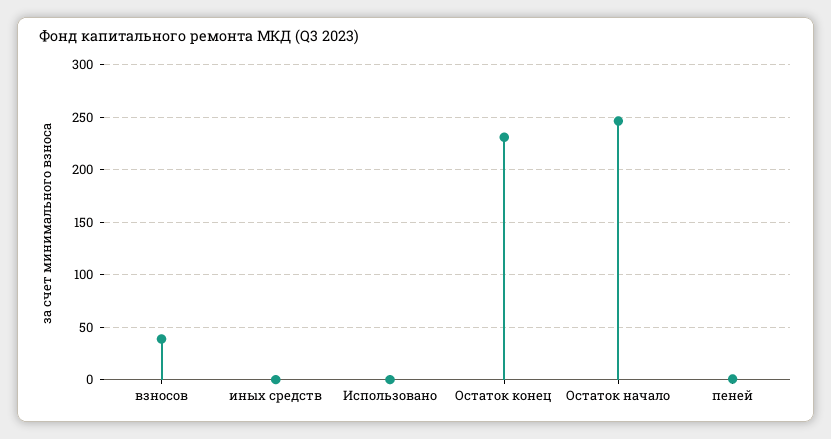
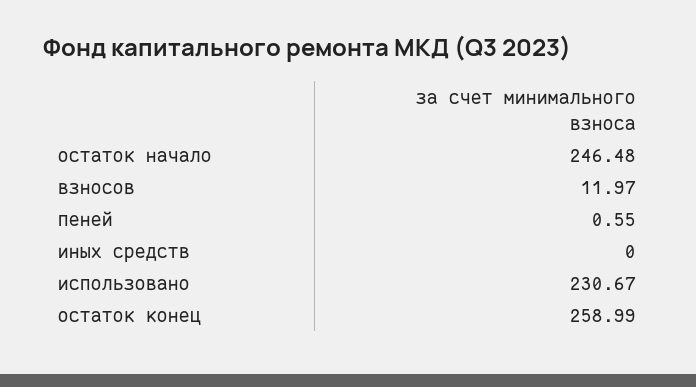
взносов: 40 -> 11.97
Использовано: 0 -> 230.67
Остаток конец: 230 -> 258.99

